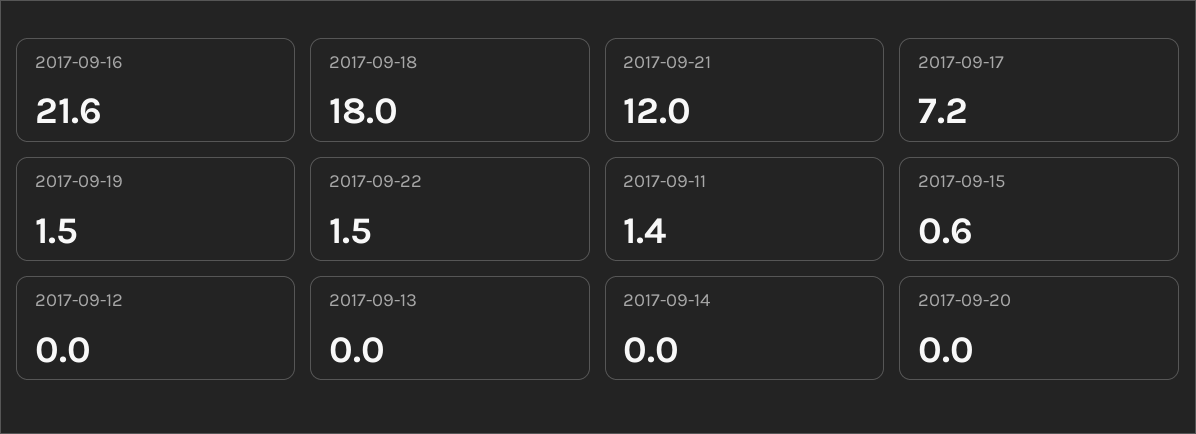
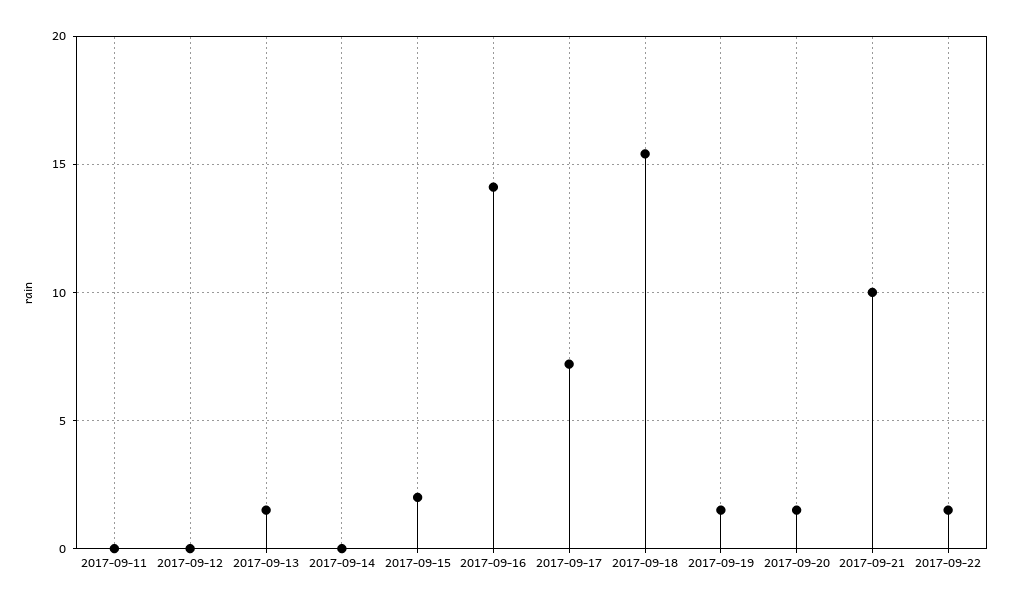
2017-09-16: 21.6 -> 14
2017-09-18: 18 -> 15.5
2017-09-21: 12 -> 10
2017-09-11: 1.4 -> 0
2017-09-15: 0.6 -> 2
2017-09-13: 0 -> 1.5
2017-09-20: 0 -> 1.5

